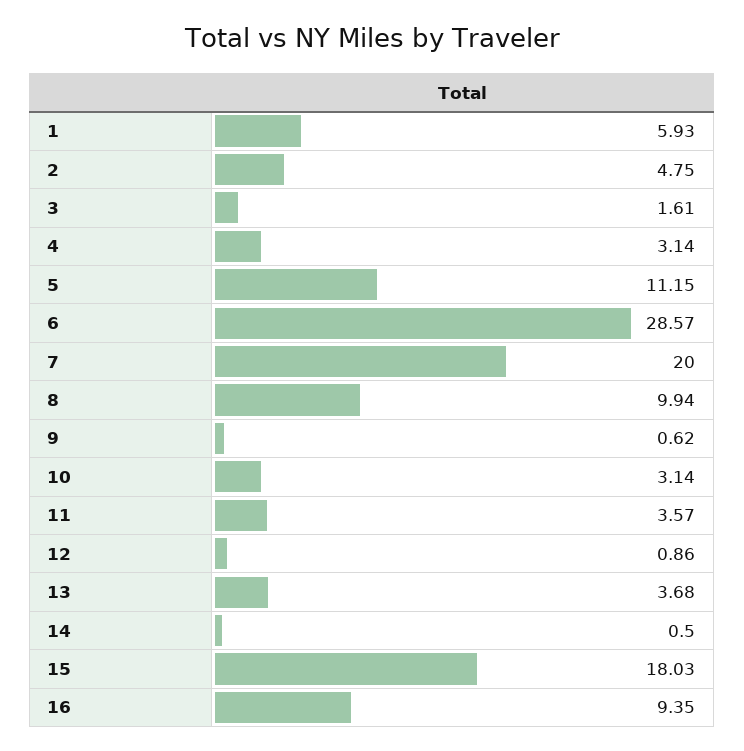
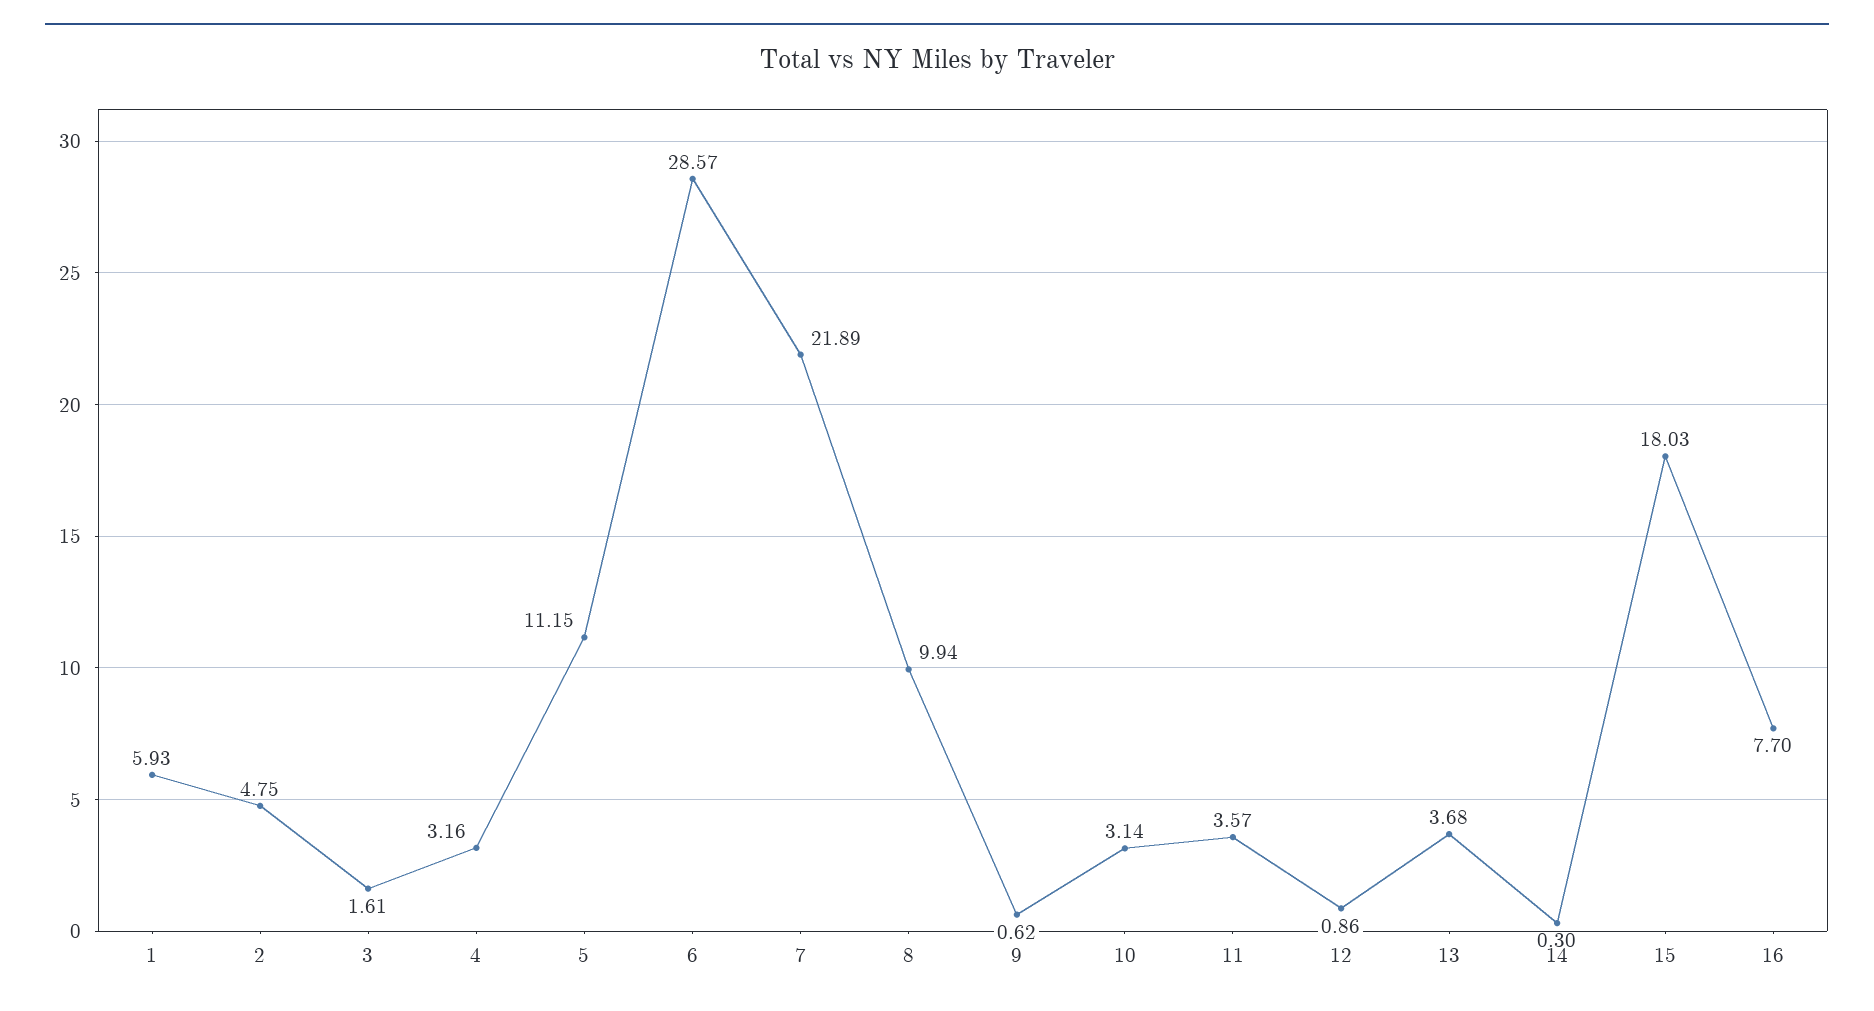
4: 3.14 -> 3.16
7: 20 -> 21.89
14: 0.5 -> 0.3
16: 9.35 -> 7.7

